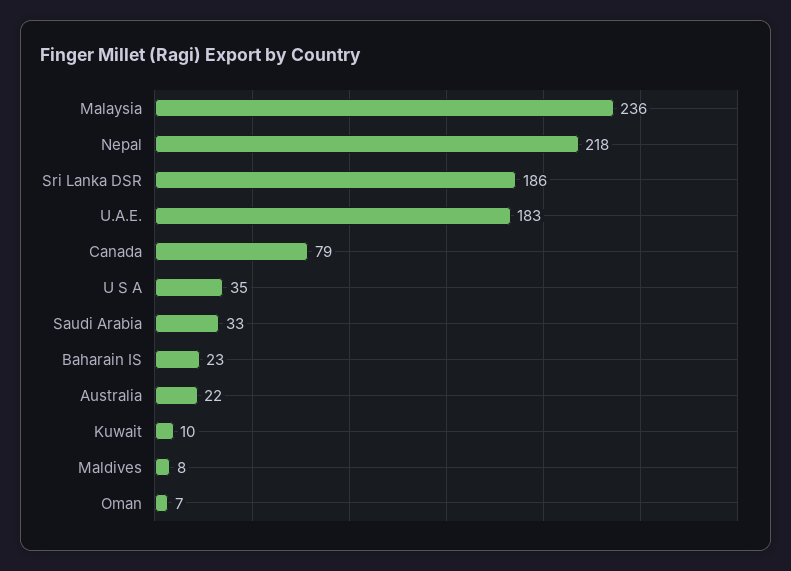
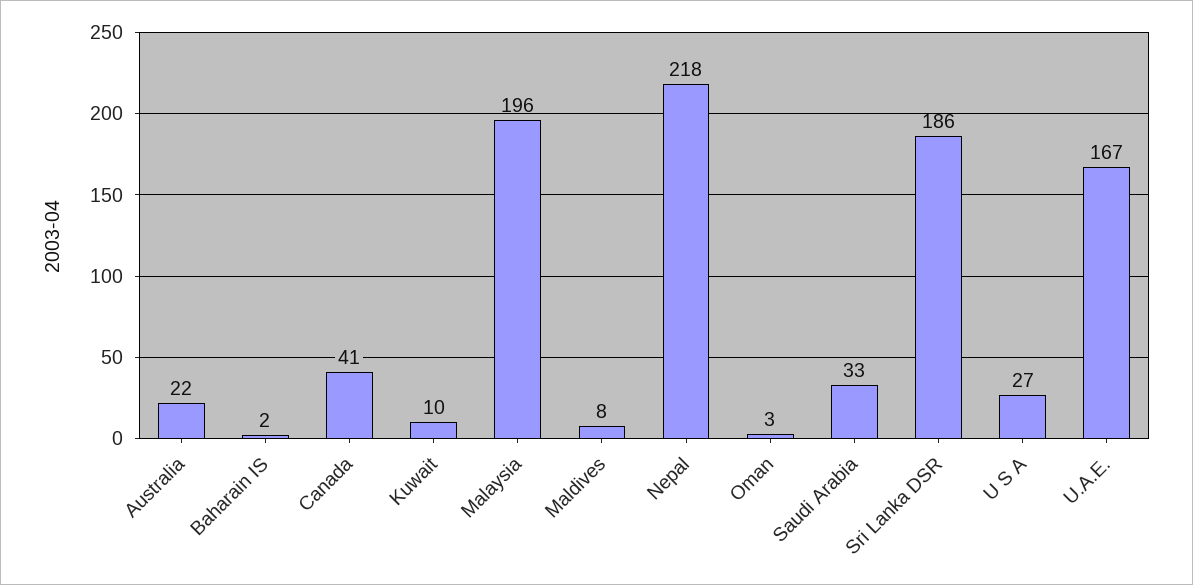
Malaysia: 236 -> 196
U.A.E.: 183 -> 167
Canada: 79 -> 41
U S A: 35 -> 27
Baharain IS: 23 -> 2
Oman: 7 -> 3

